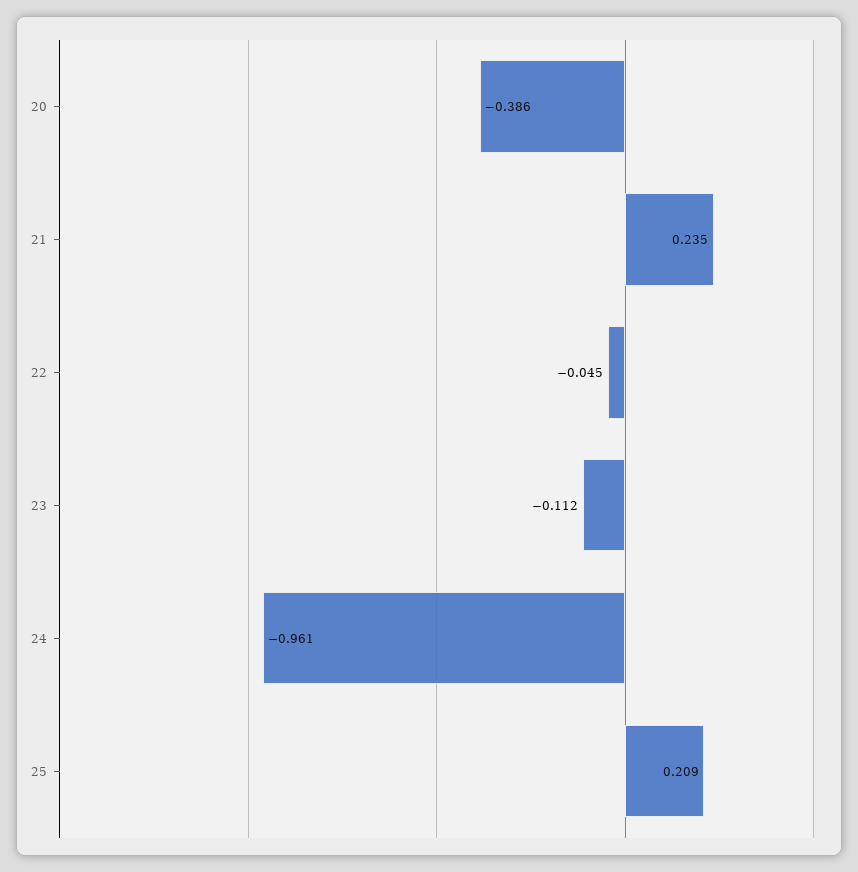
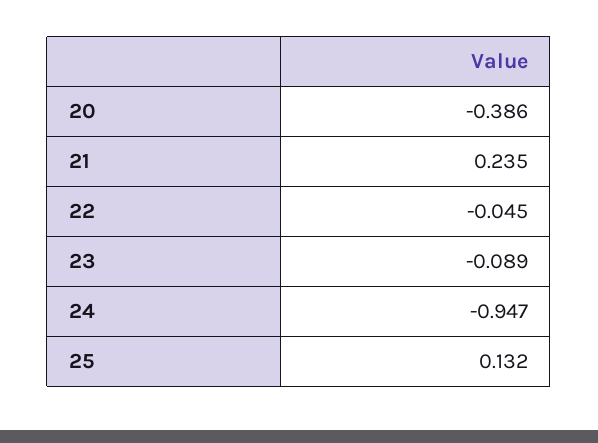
23: -0.112 -> -0.089
24: -0.961 -> -0.947
25: 0.209 -> 0.132

